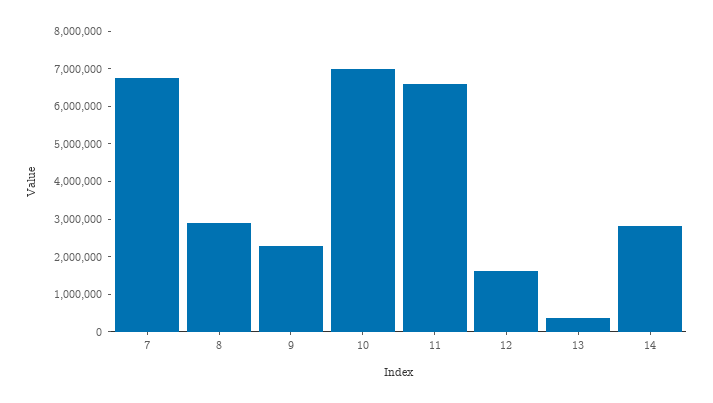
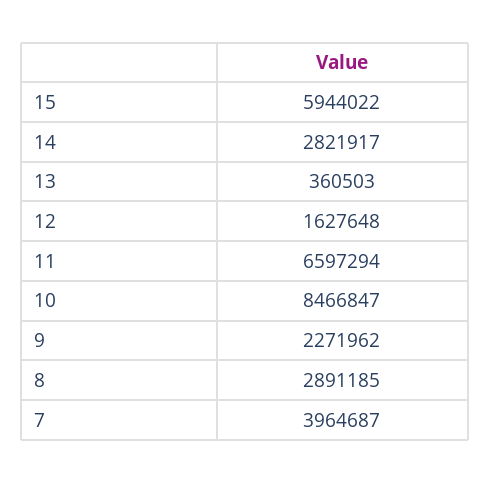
7: 6750000 -> 3964687
10: 7000000 -> 8466847
15: none -> 5944022

